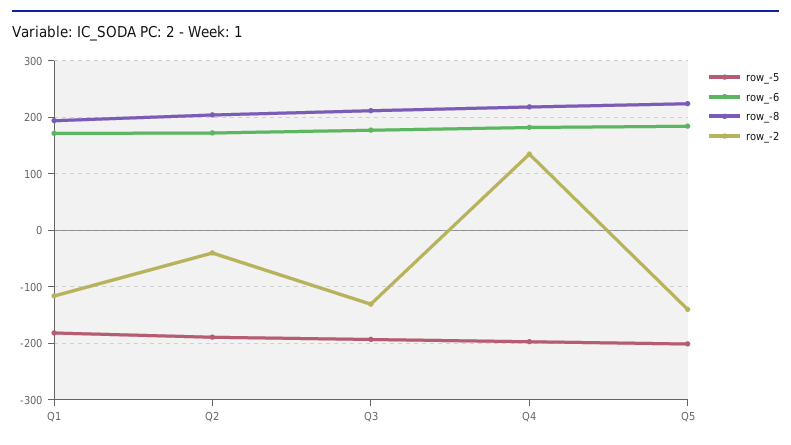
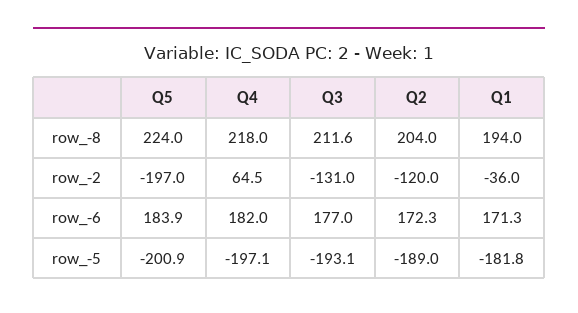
row_-2, Q1: -120 -> -36
row_-2, Q2: -40 -> -120
row_-2, Q4: 140 -> 64.5
row_-2, Q5: -140 -> -197

